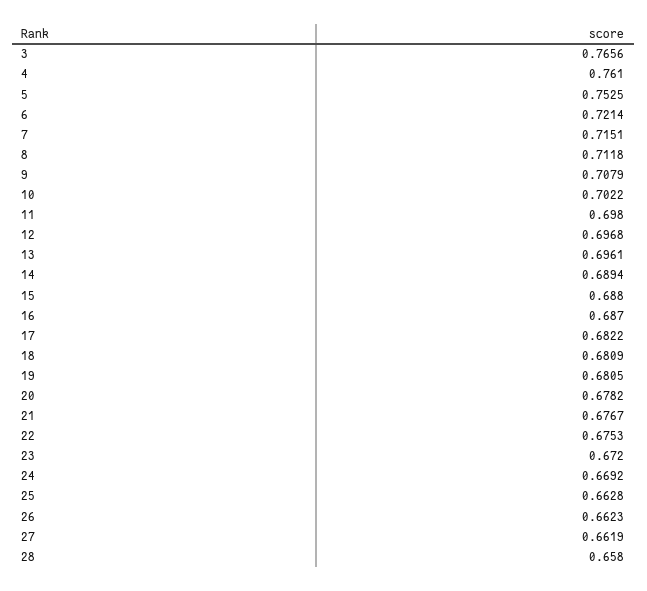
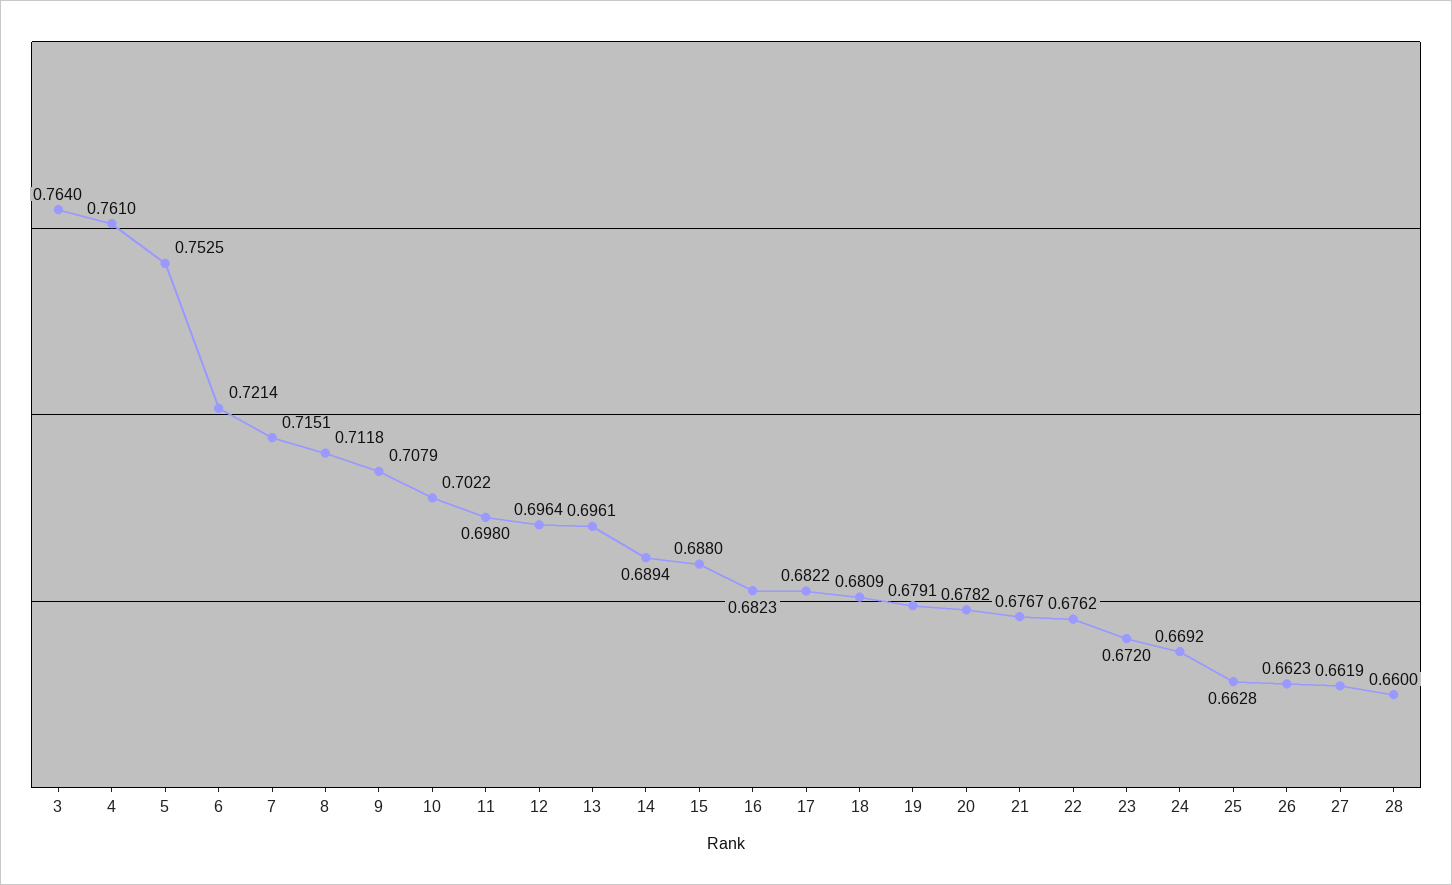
3: 0.7656 -> 0.764
12: 0.6968 -> 0.6964
16: 0.687 -> 0.6823
19: 0.6805 -> 0.6791
22: 0.6753 -> 0.6762
28: 0.658 -> 0.66

